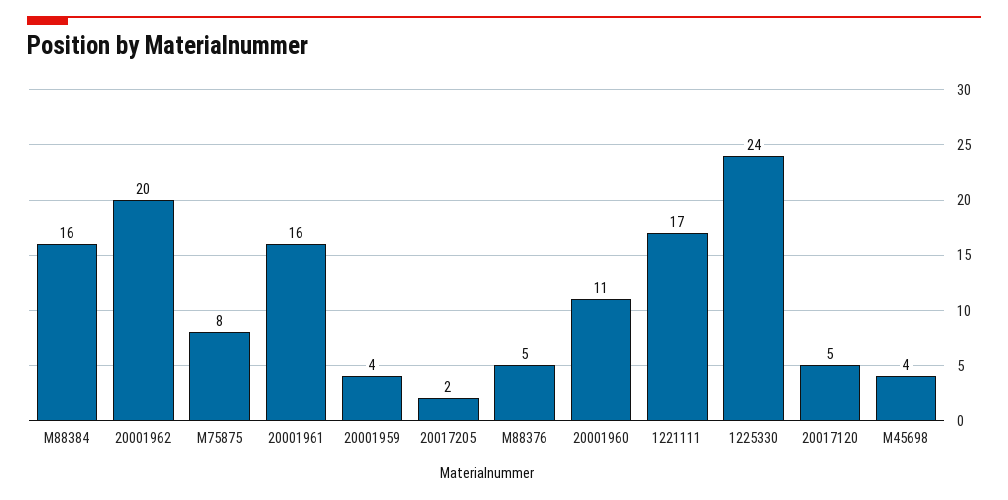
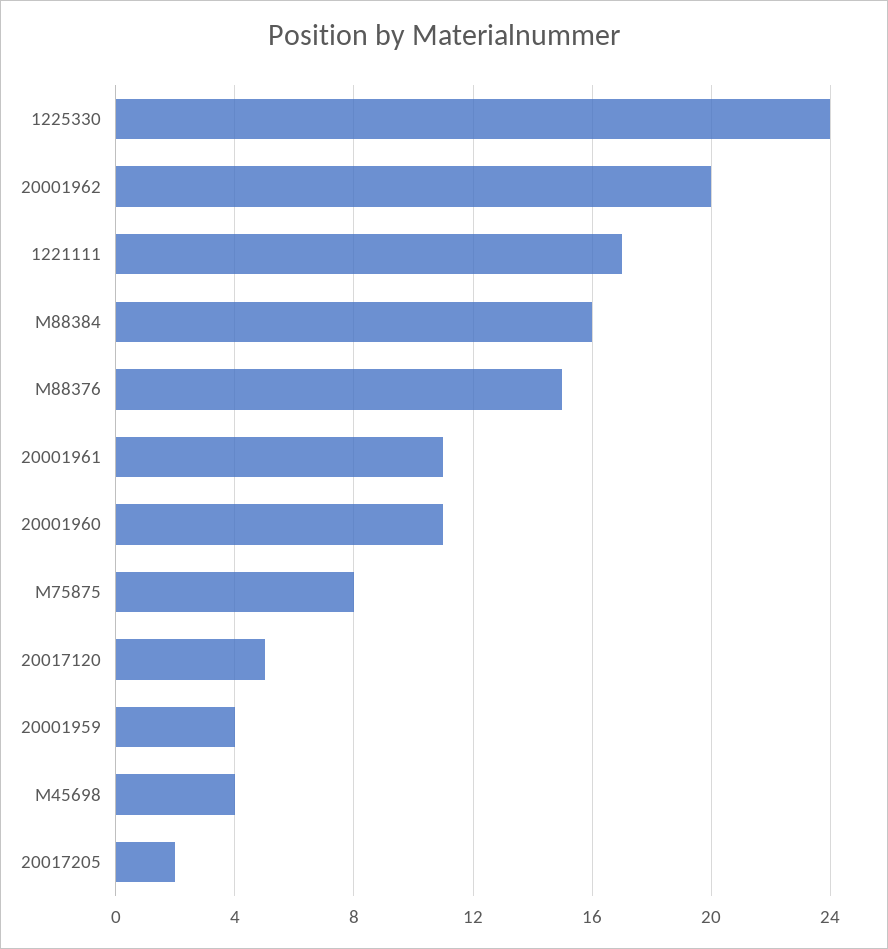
20001961: 16 -> 11
M88376: 5 -> 15

